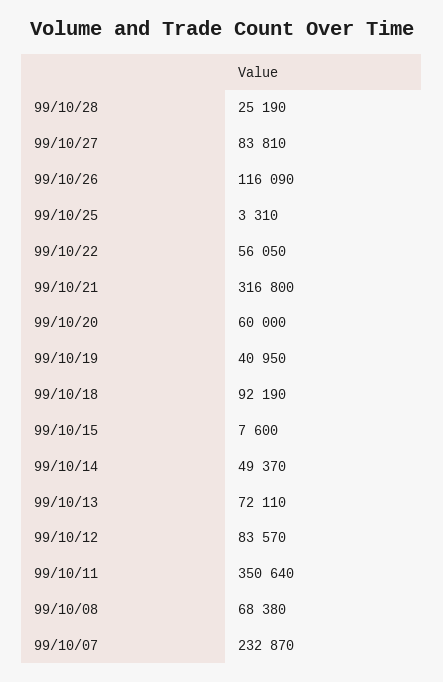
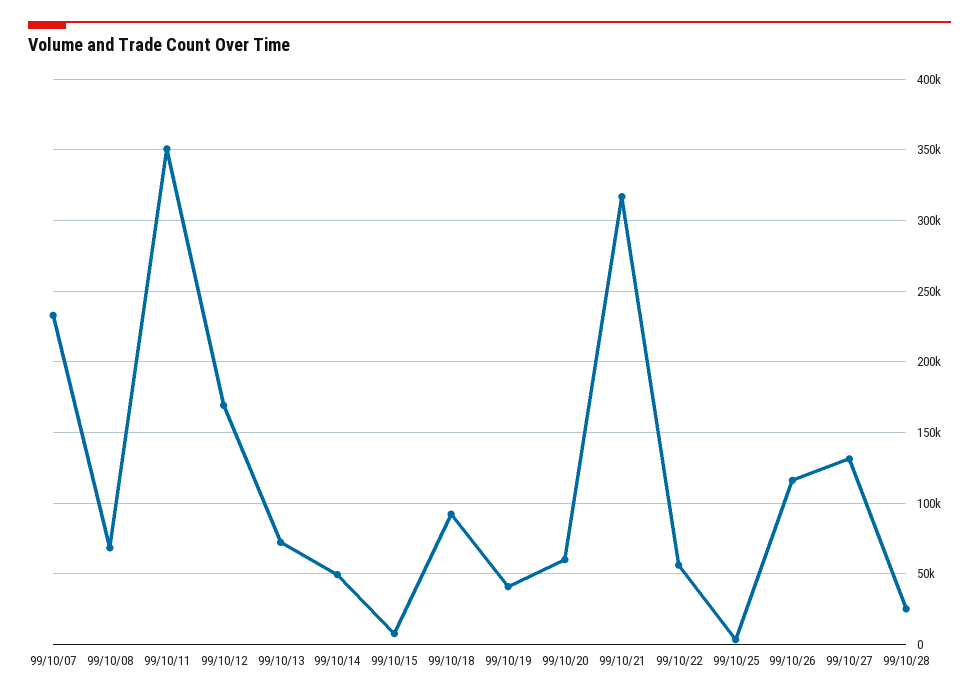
99/10/27: 83810 -> 130000
99/10/12: 83570 -> 170000

